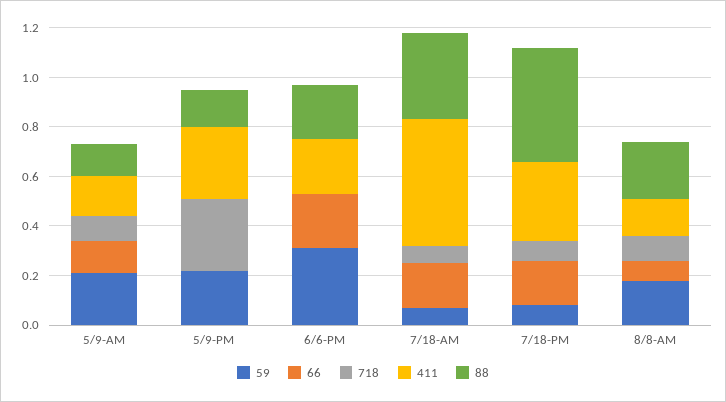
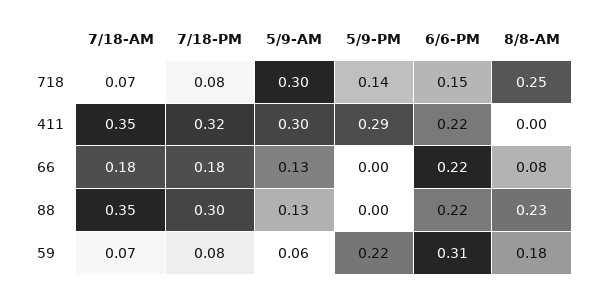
59, 5/9-AM: 0.2 -> 0.06
718, 5/9-AM: 0.1 -> 0.3
411, 5/9-AM: 0.15 -> 0.3
718, 5/9-PM: 0.3 -> 0.14
88, 5/9-PM: 0.15 -> 0
718, 6/6-PM: 0 -> 0.15
411, 7/18-AM: 0.5 -> 0.35
88, 7/18-PM: 0.45 -> 0.3
718, 8/8-AM: 0.1 -> 0.25
411, 8/8-AM: 0.15 -> 0

